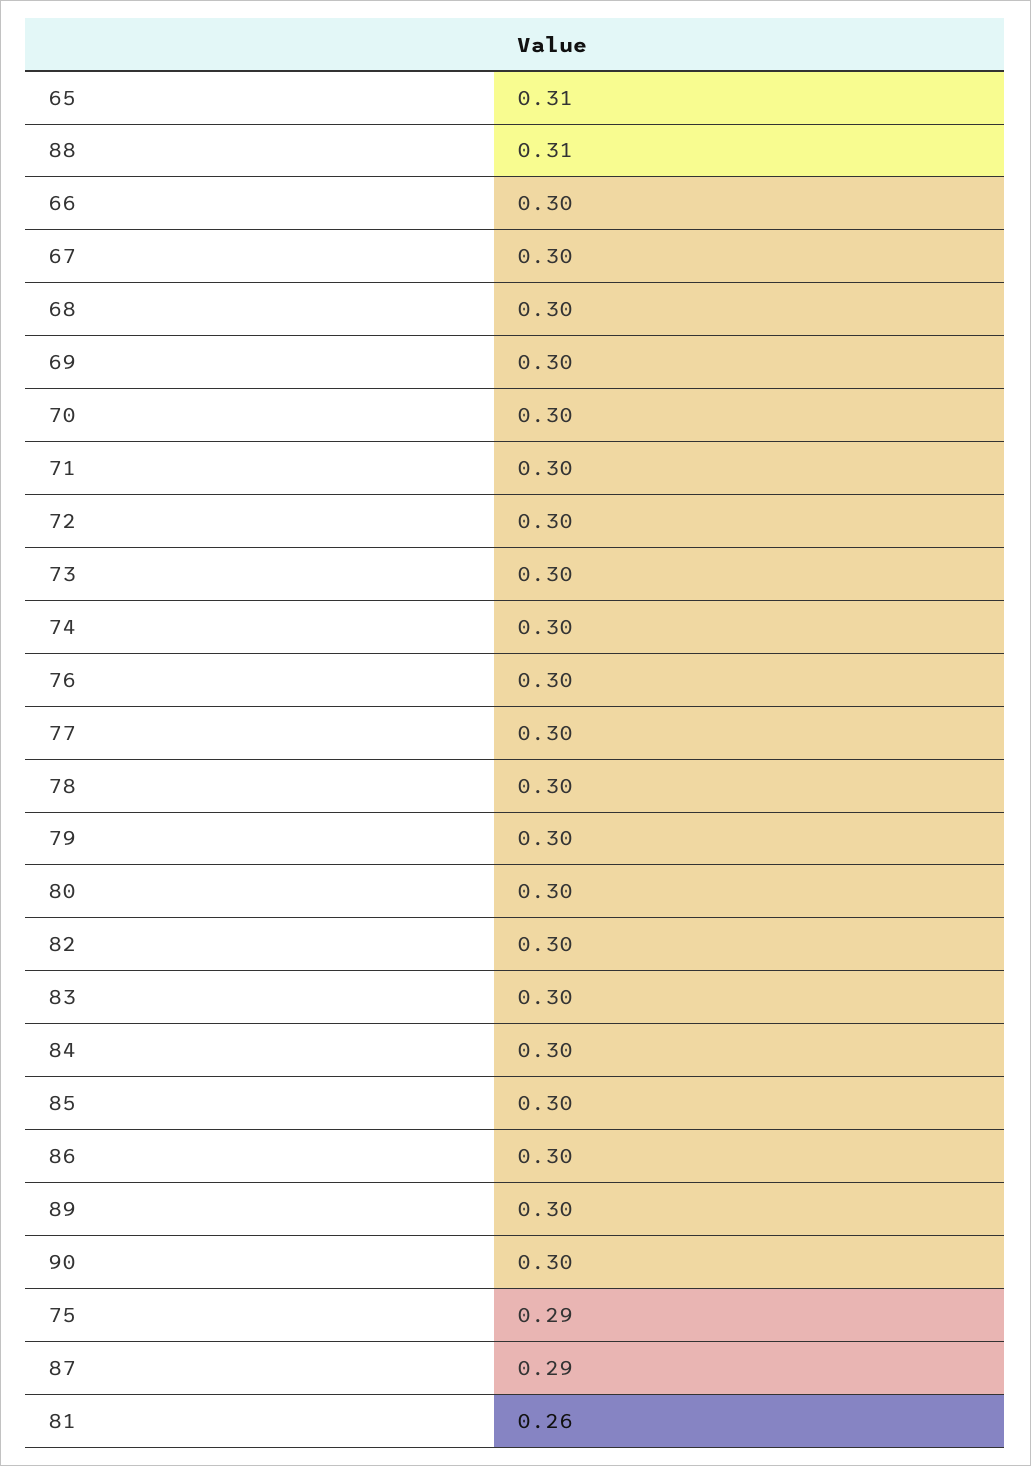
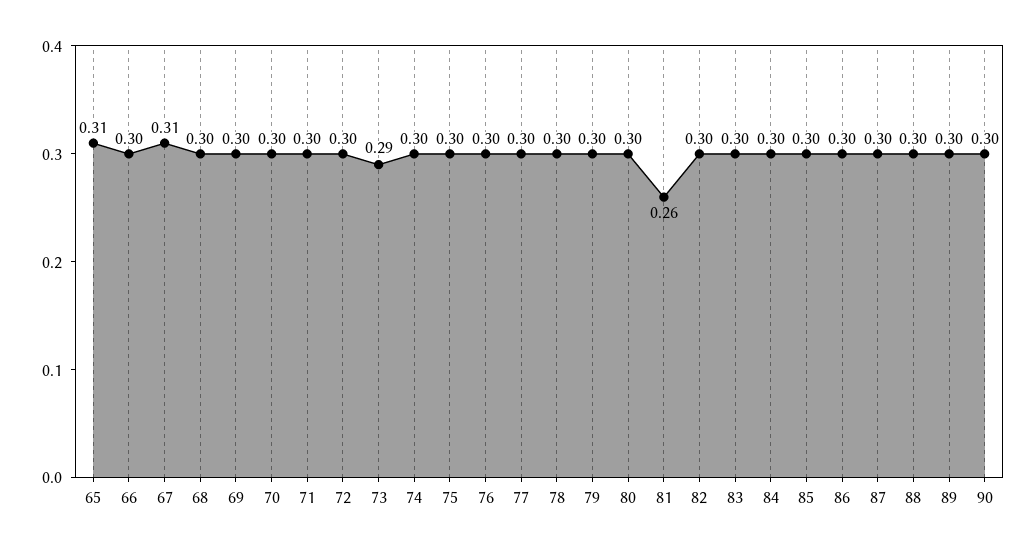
88: 0.31 -> 0.3
67: 0.3 -> 0.31
73: 0.3 -> 0.29
75: 0.29 -> 0.3
87: 0.29 -> 0.3

